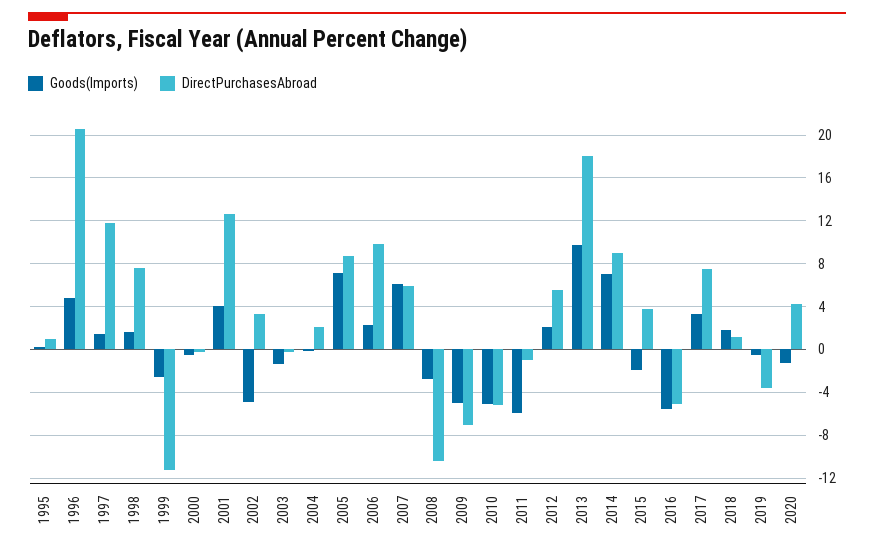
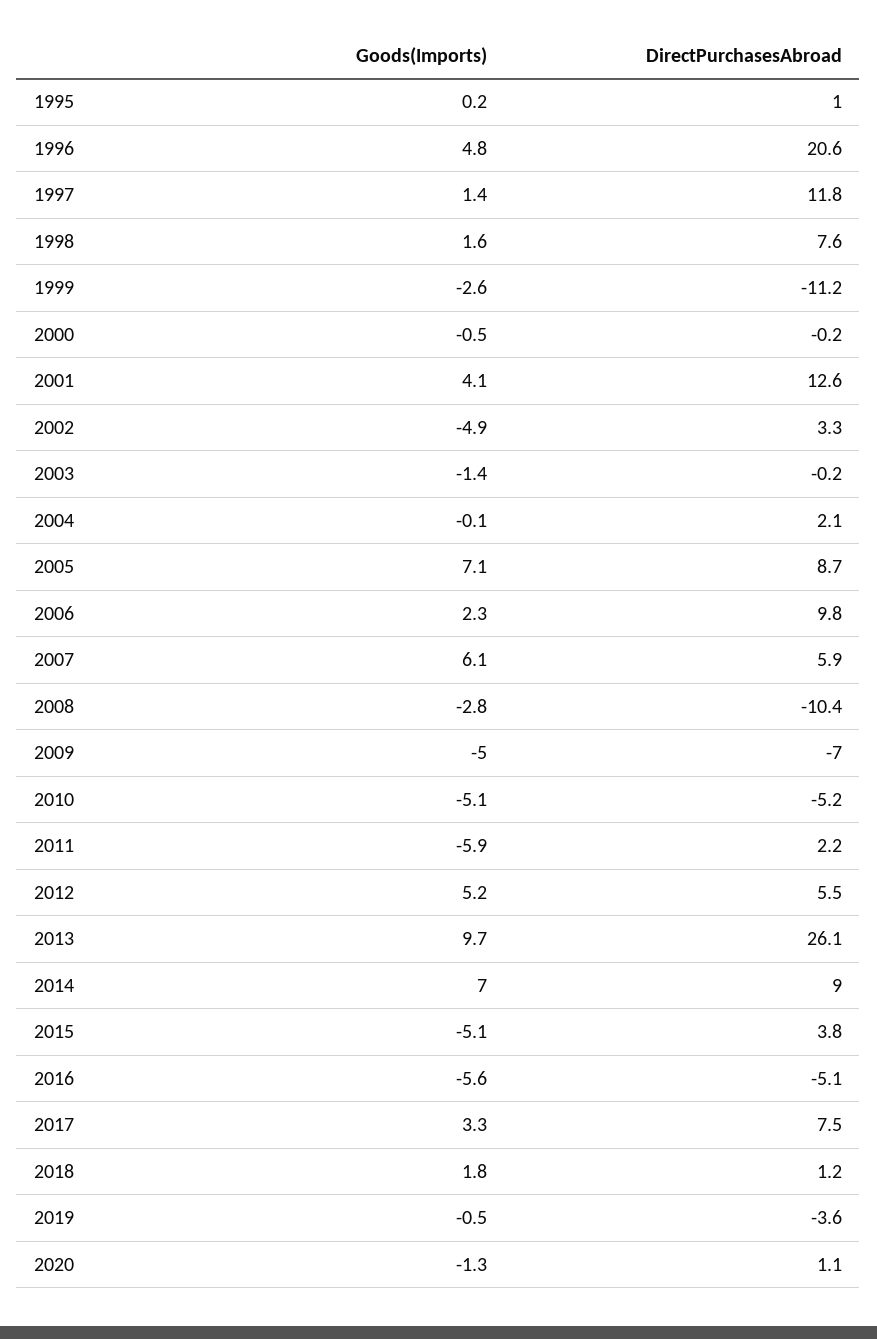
DirectPurchasesAbroad, 2011: -1 -> 2.2
Goods(Imports), 2012: 2 -> 5.2
DirectPurchasesAbroad, 2013: 18 -> 26.1
Goods(Imports), 2015: -2 -> -5.1
DirectPurchasesAbroad, 2020: 4 -> 1.1

